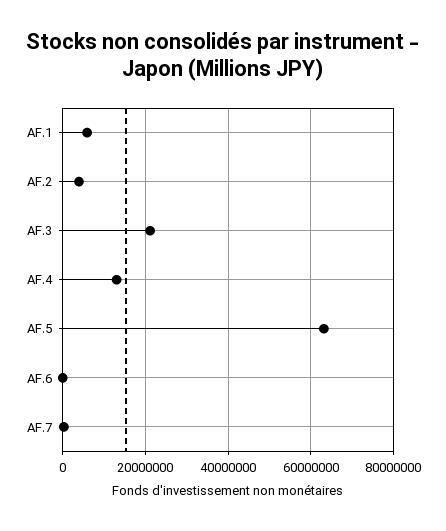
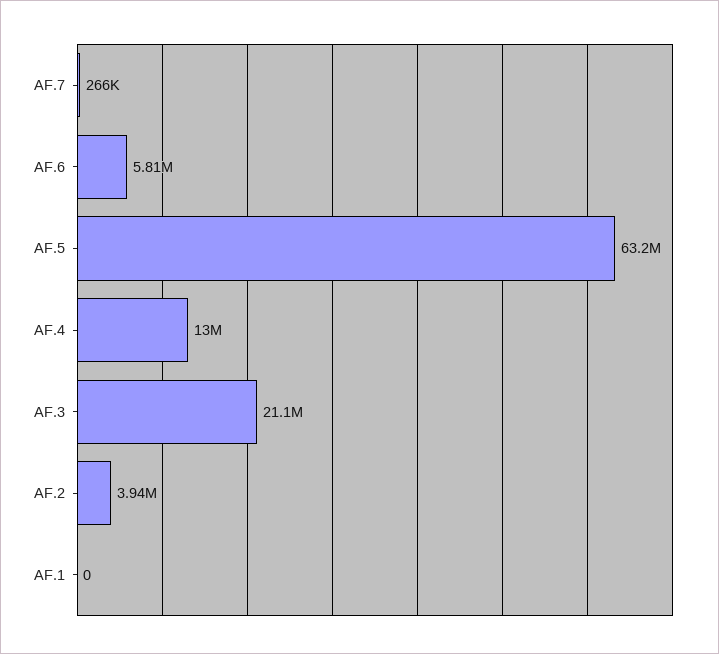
AF.1: 6000000 -> 0
AF.6: 0 -> 5810000

